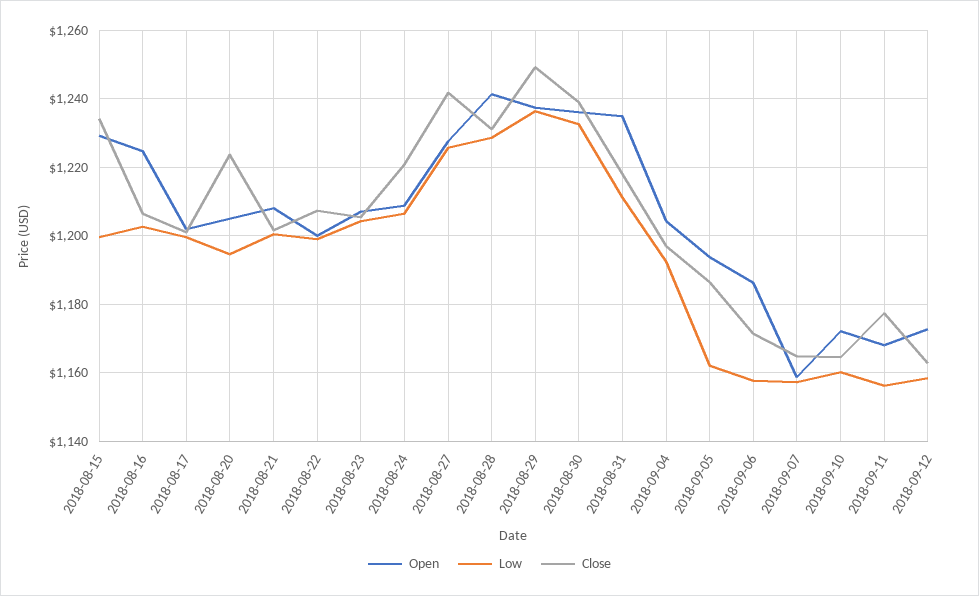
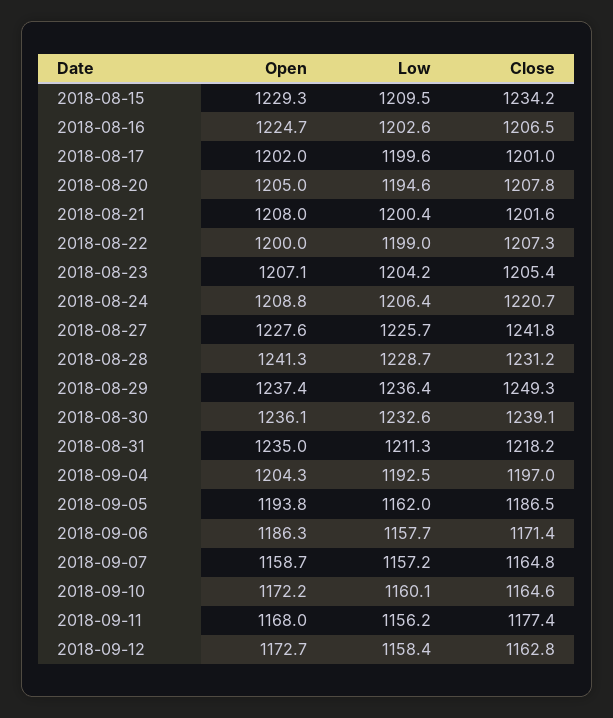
Low, 2018-08-15: 1200 -> 1209.5
Close, 2018-08-20: 1224 -> 1207.8

